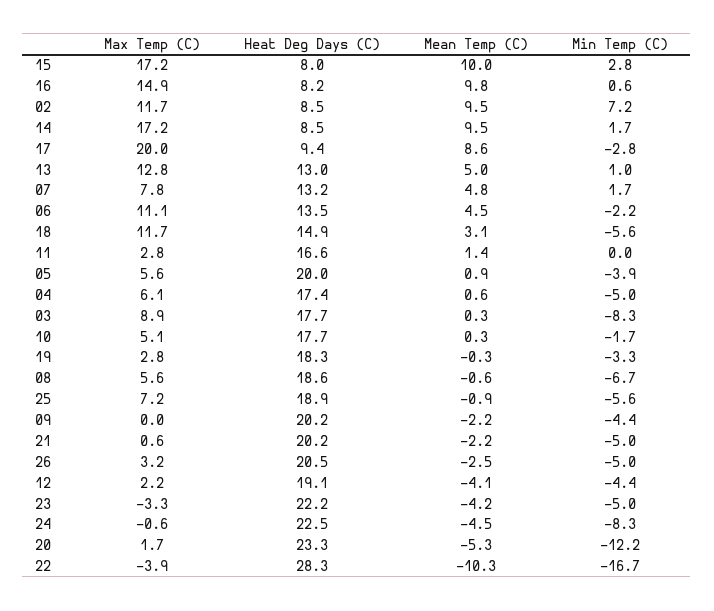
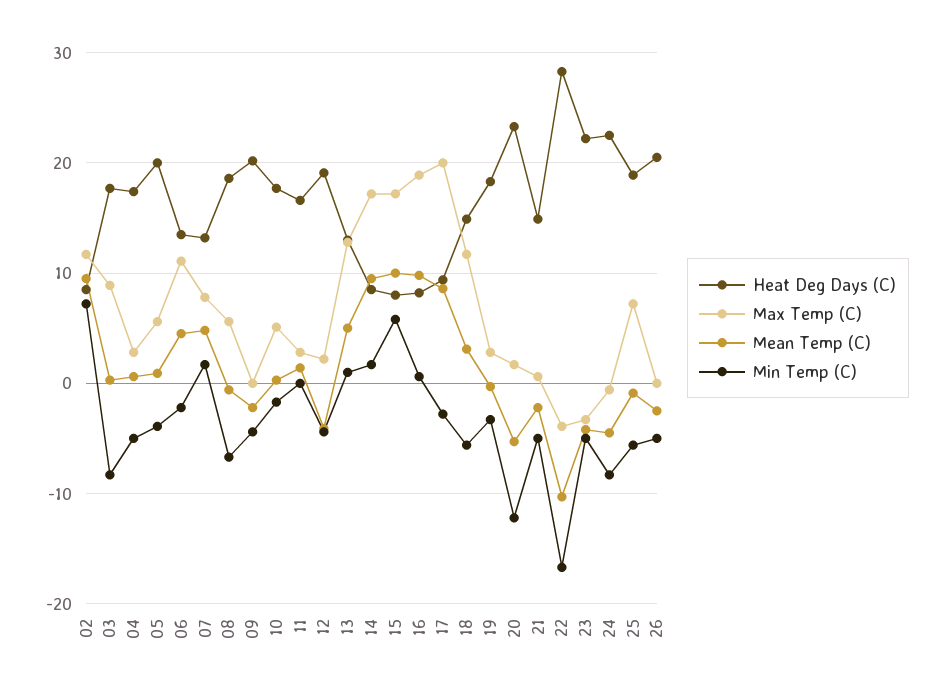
Min Temp (C), 15: 2.8 -> 6
Max Temp (C), 16: 14.9 -> 19
Max Temp (C), 04: 6.1 -> 3
Heat Deg Days (C), 21: 20.2 -> 15
Max Temp (C), 26: 3.2 -> 0

